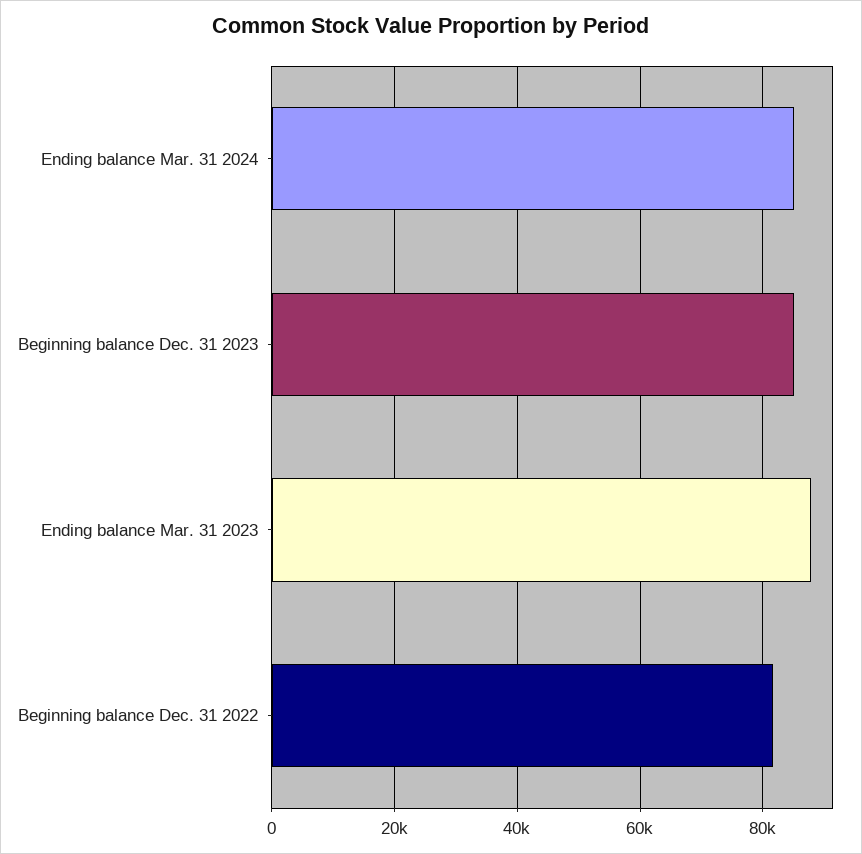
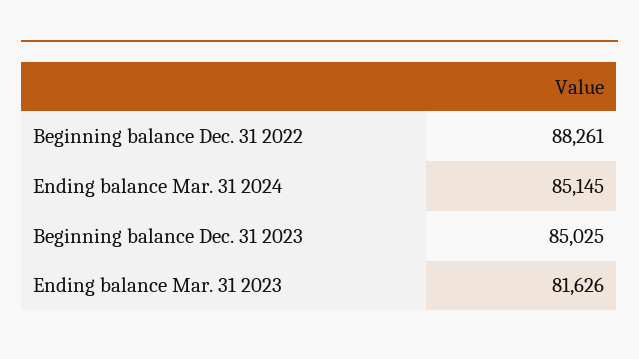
Ending balance Mar. 31 2023: 88000 -> 81626
Beginning balance Dec. 31 2022: 82000 -> 88261

